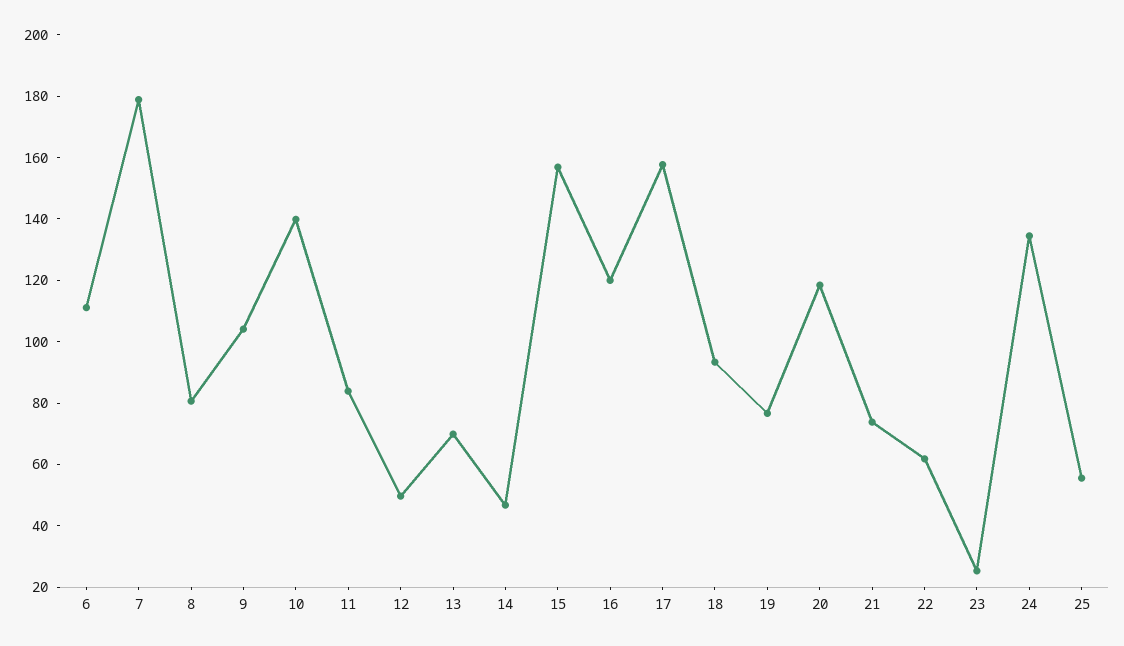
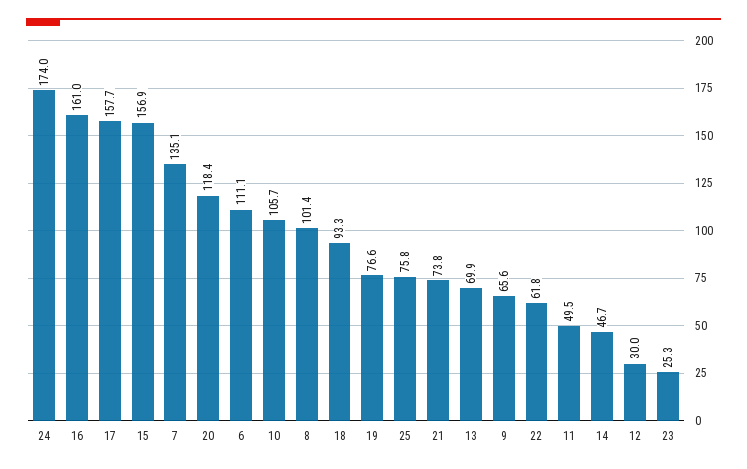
7: 180 -> 135.1
8: 80 -> 101.4
9: 105 -> 65.6
10: 140 -> 105.7
11: 85 -> 49.5
12: 50 -> 30
16: 120 -> 161
24: 135 -> 174
25: 55 -> 75.8

